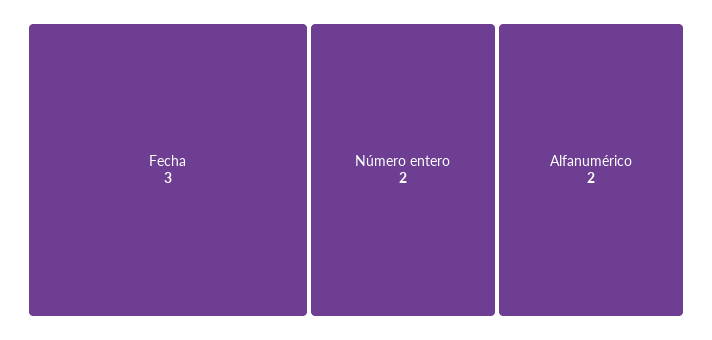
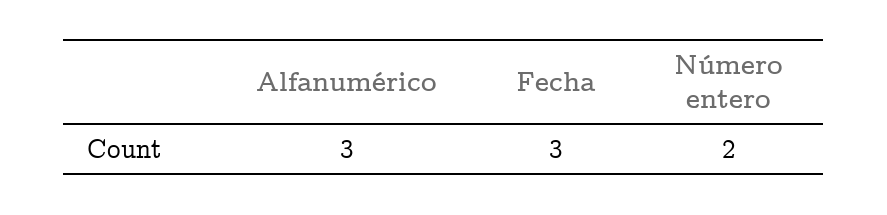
Alfanumérico: 2 -> 3

